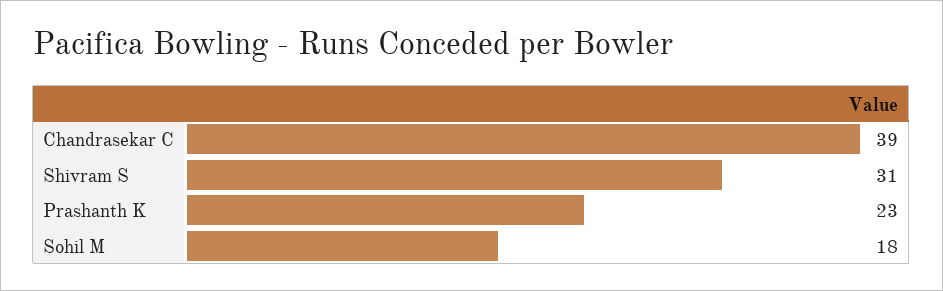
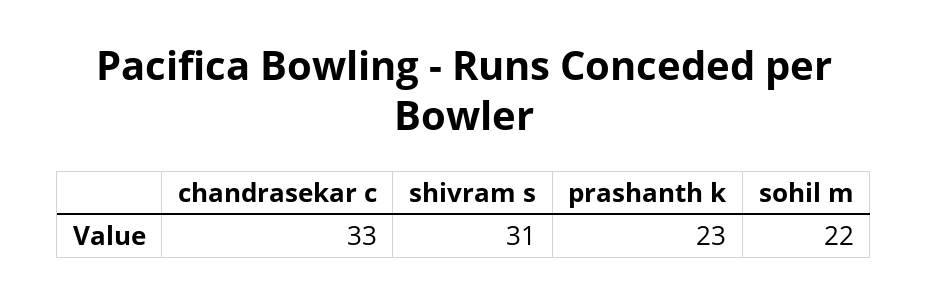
Chandrasekar C: 39 -> 33
Sohil M: 18 -> 22

